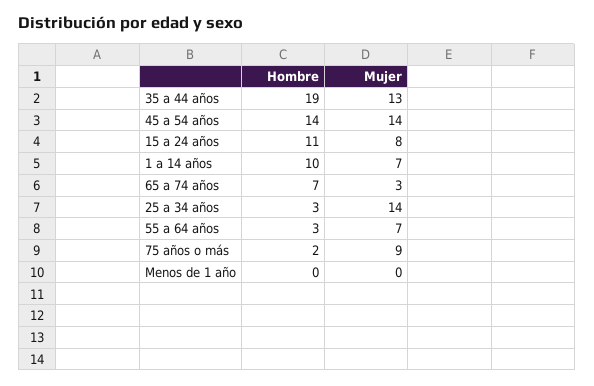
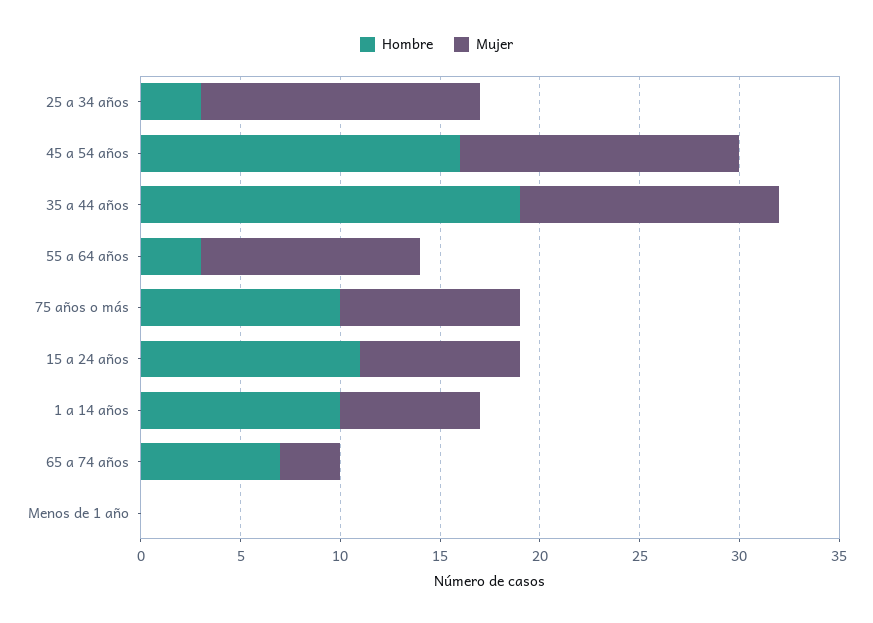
Hombre, 45 a 54 años: 14 -> 16
Mujer, 55 a 64 años: 7 -> 11
Hombre, 75 años o más: 2 -> 10

